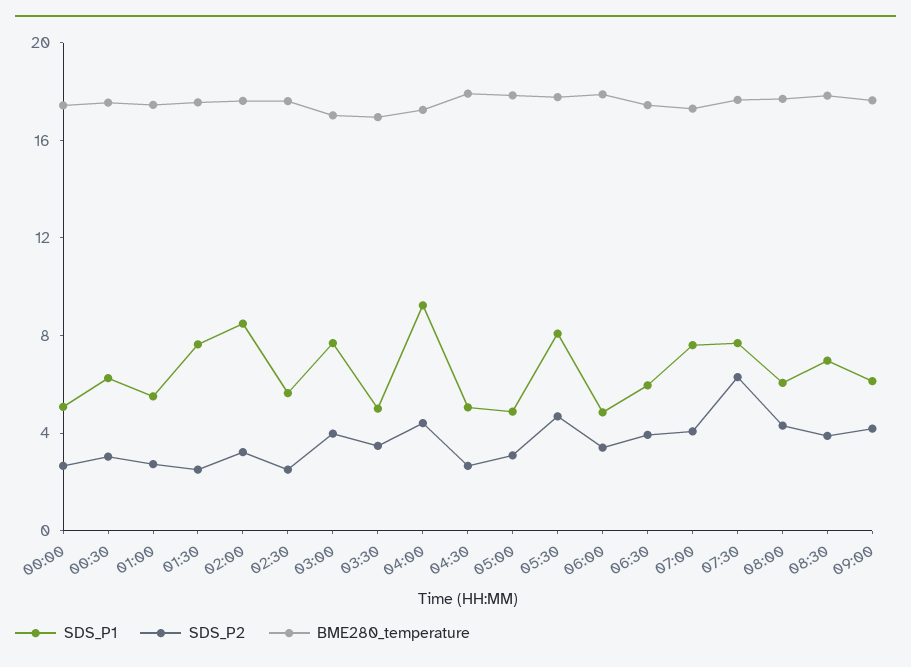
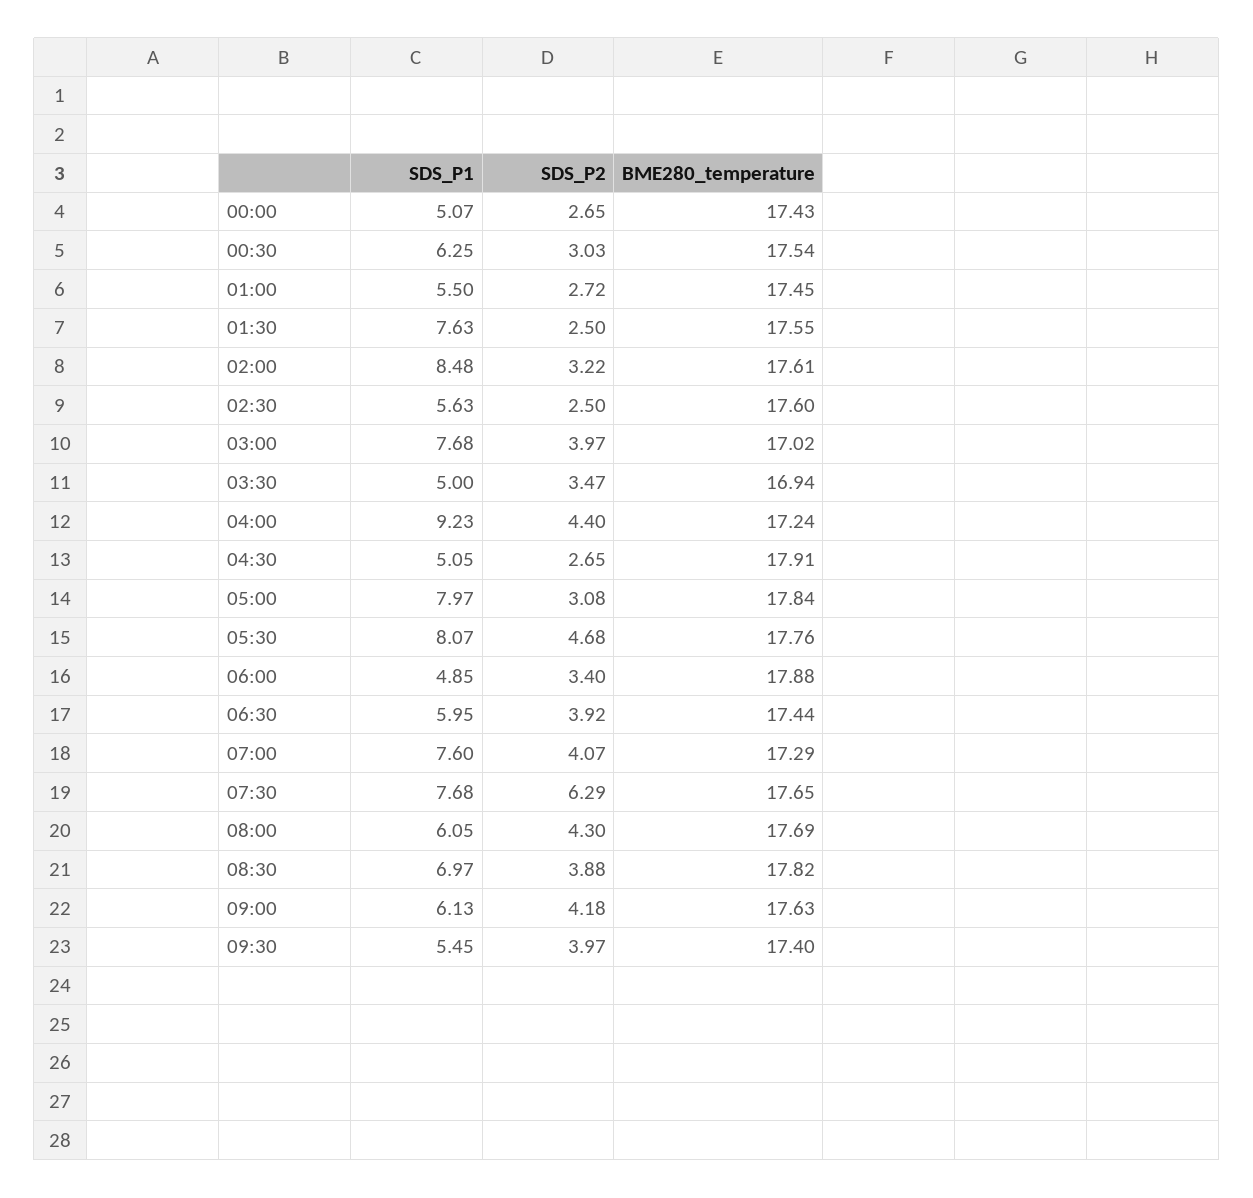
SDS_P1, 05:00: 5 -> 7.97
SDS_P1, 09:30: none -> 5.45
SDS_P2, 09:30: none -> 3.97
BME280_temperature, 09:30: none -> 17.4

